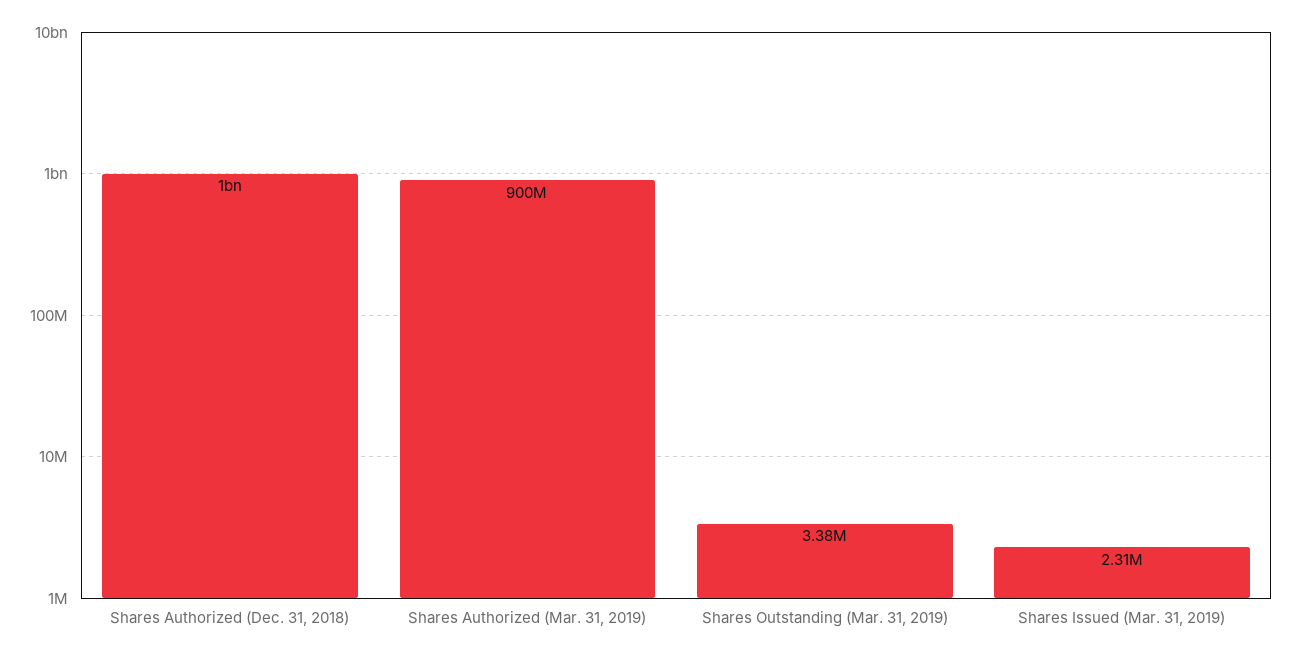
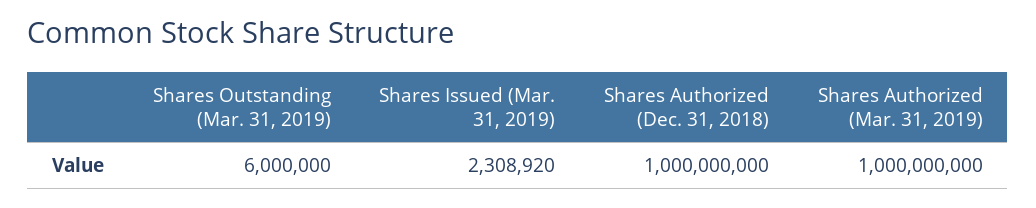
Shares Authorized (Mar. 31, 2019): 900000000 -> 1000000000
Shares Outstanding (Mar. 31, 2019): 3380000 -> 6000000

